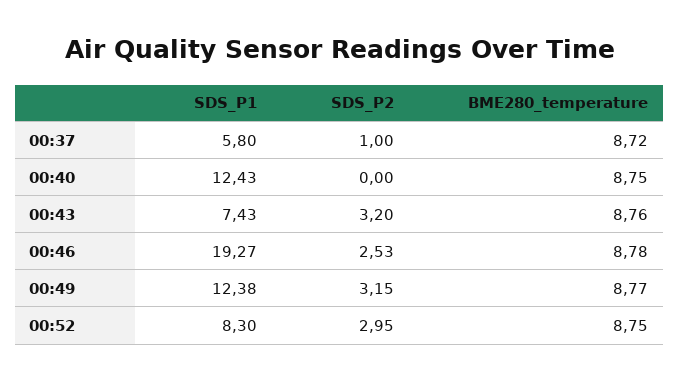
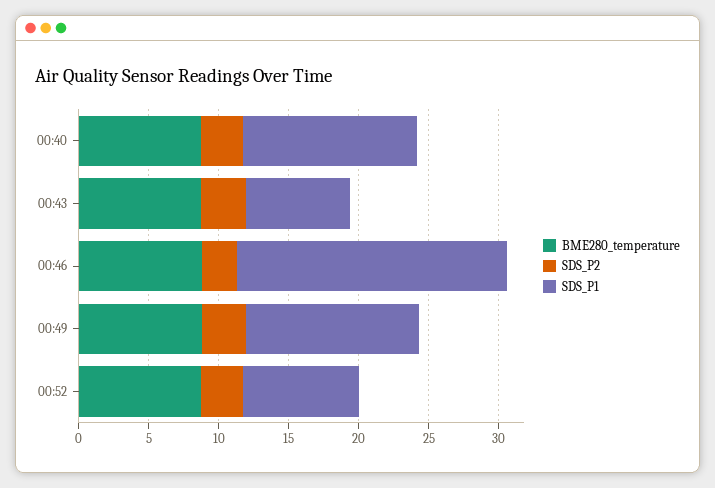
SDS_P1, 00:37: 5.8 -> none
SDS_P2, 00:37: 1 -> none
BME280_temperature, 00:37: 8.72 -> none
SDS_P2, 00:40: 0 -> 3

